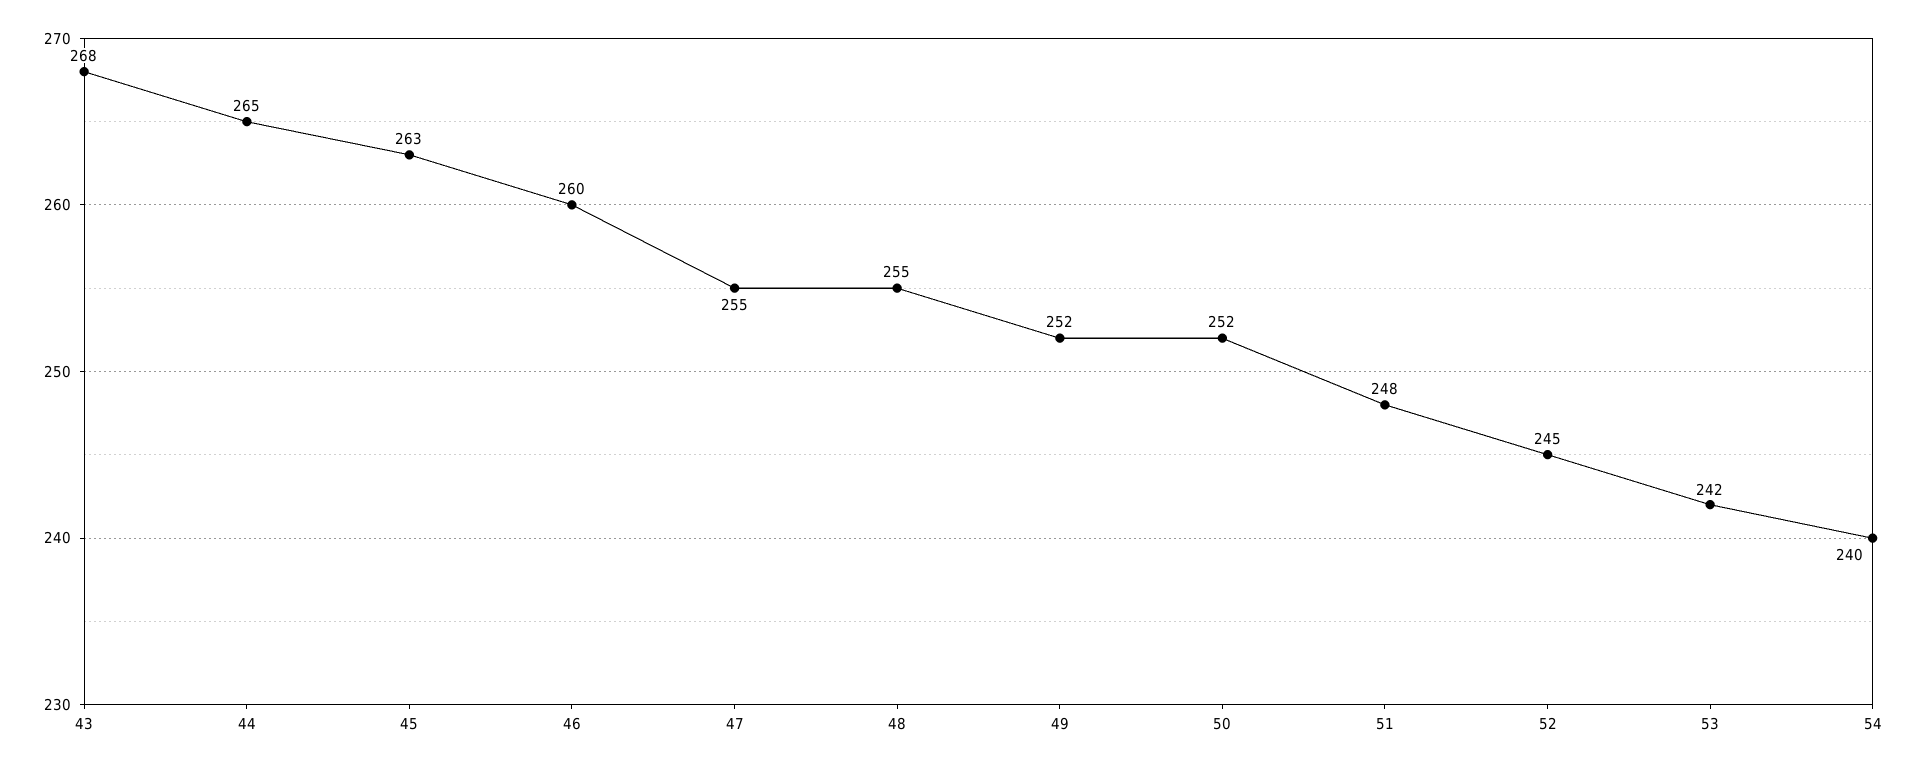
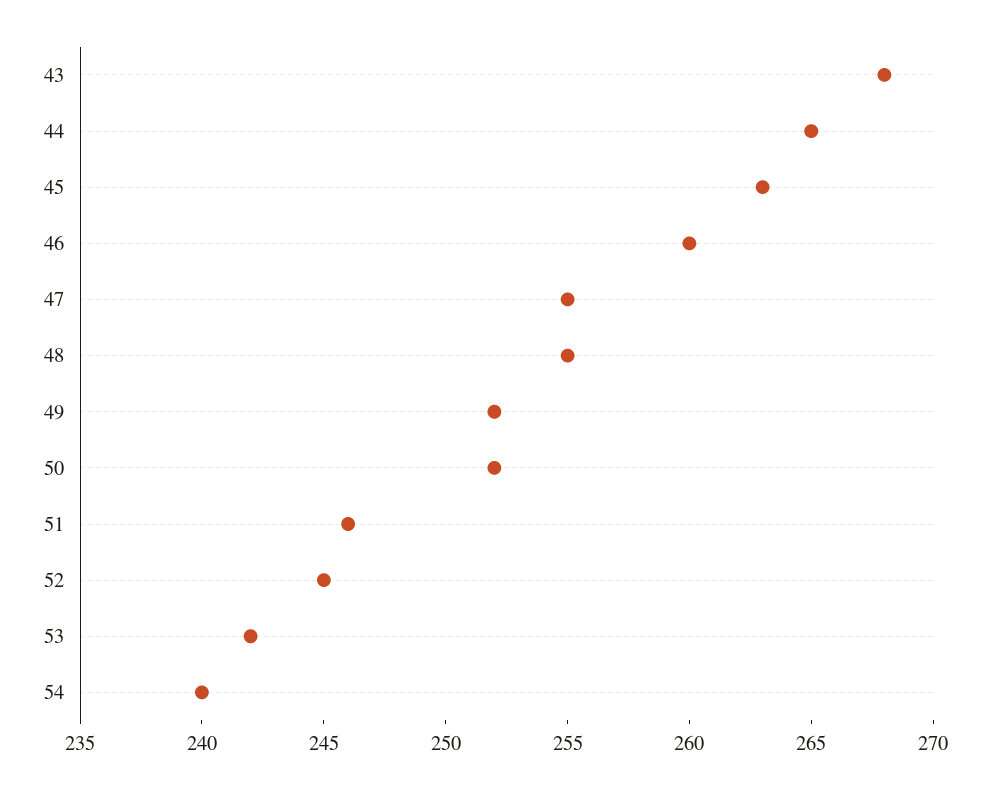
51: 248 -> 246

